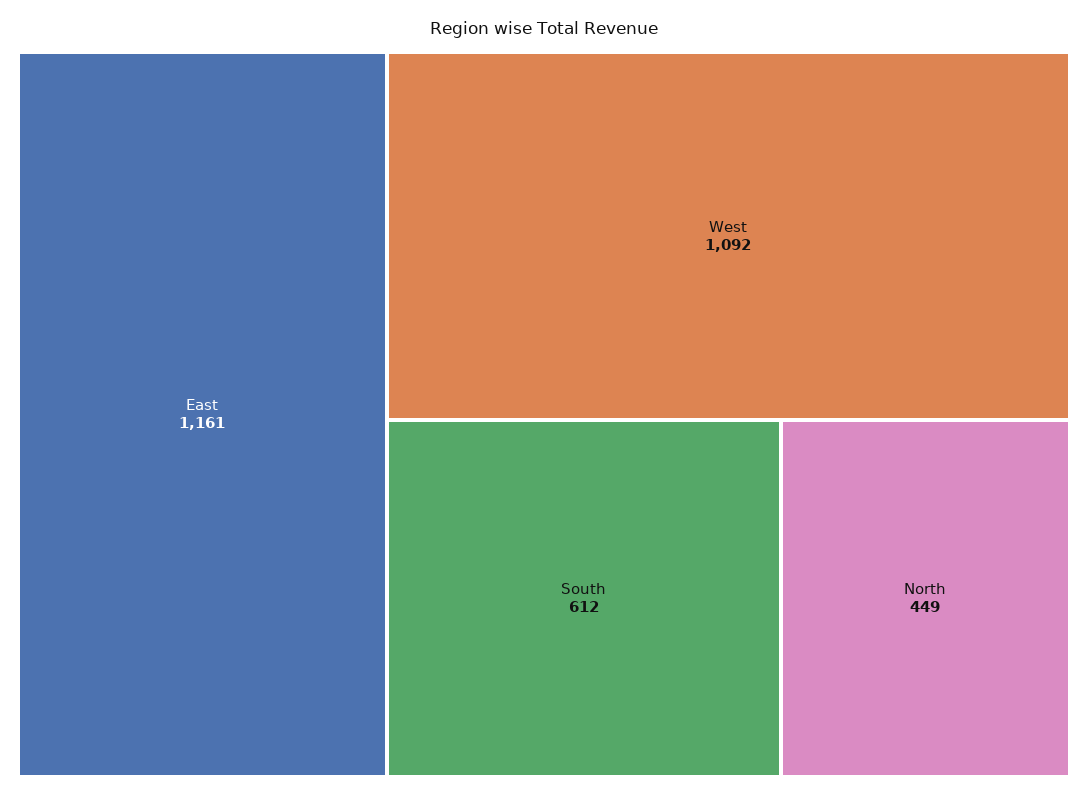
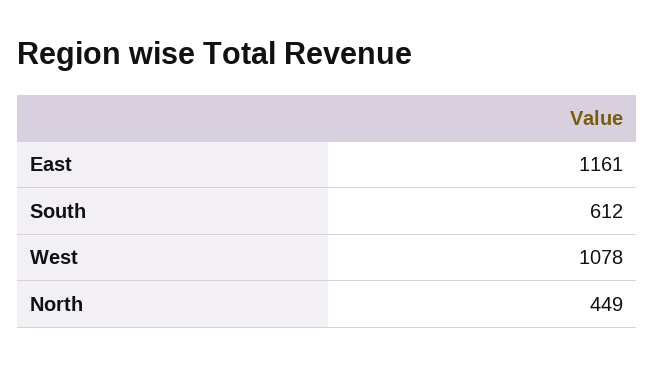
West: 1092 -> 1078

